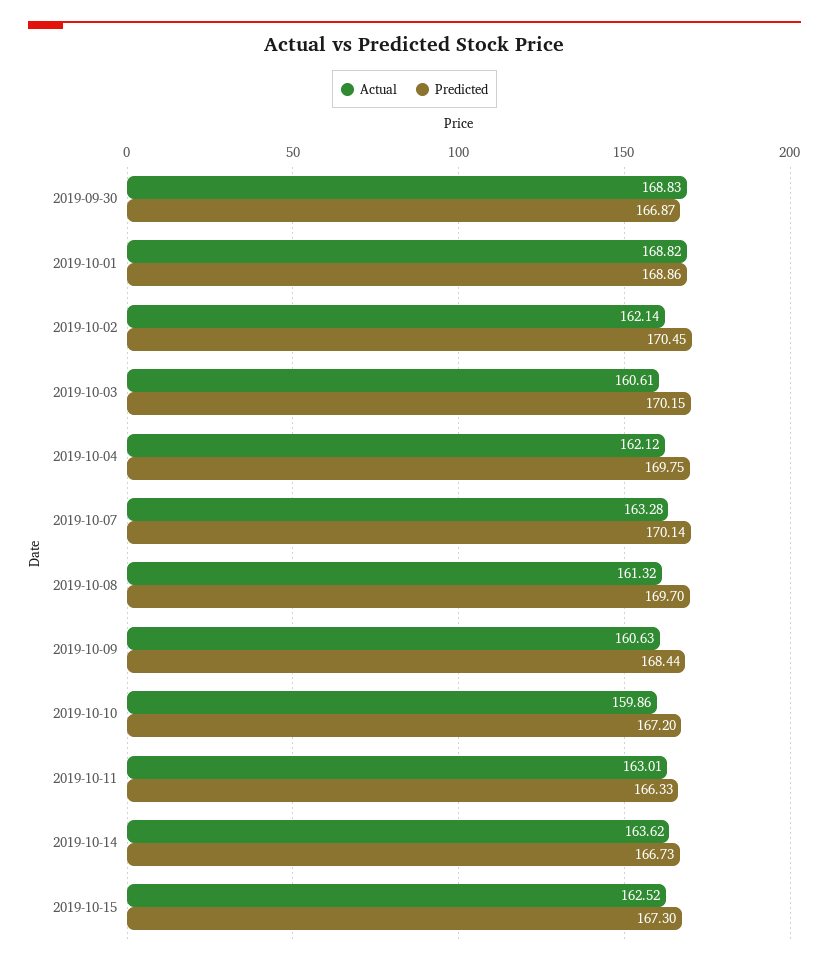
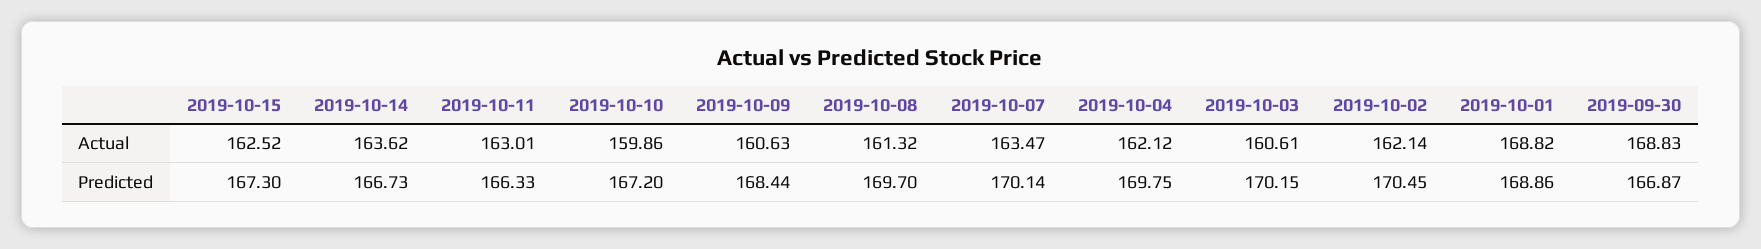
Actual, 2019-10-07: 163.28 -> 163.47

